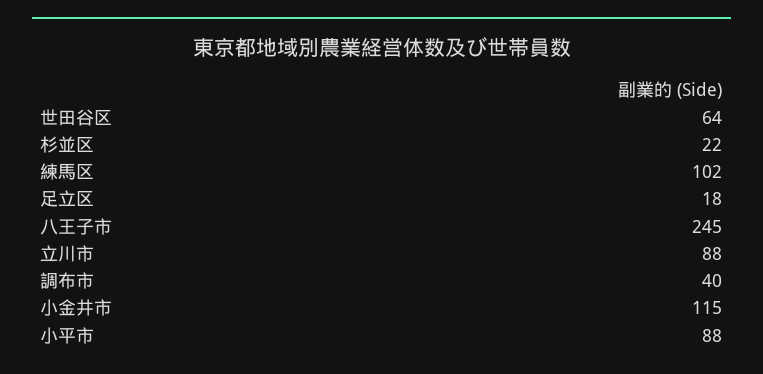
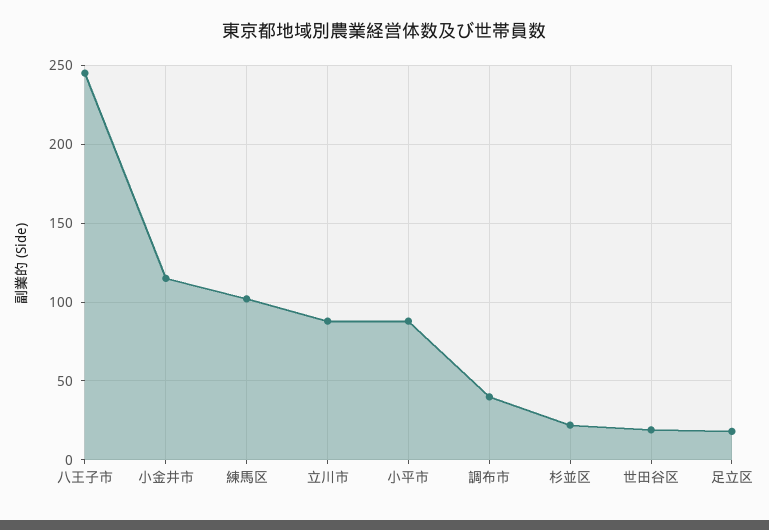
世田谷区: 64 -> 20

